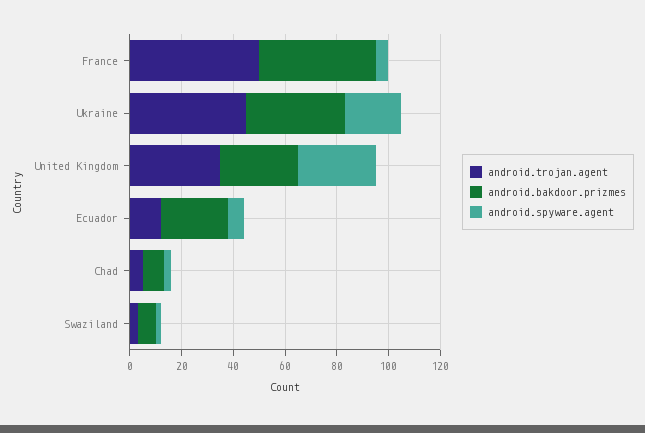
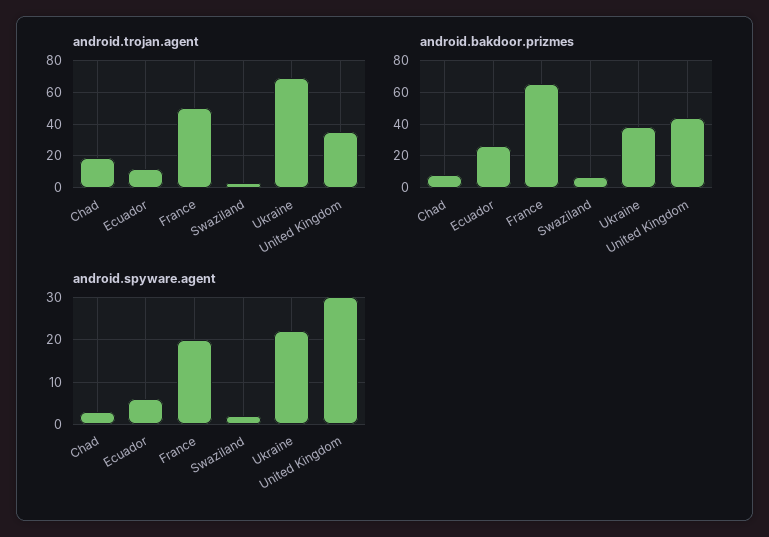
android.bakdoor.prizmes, France: 45 -> 65
android.spyware.agent, France: 5 -> 20
android.trojan.agent, Ukraine: 45 -> 70
android.bakdoor.prizmes, United Kingdom: 30 -> 45
android.trojan.agent, Chad: 5 -> 20

